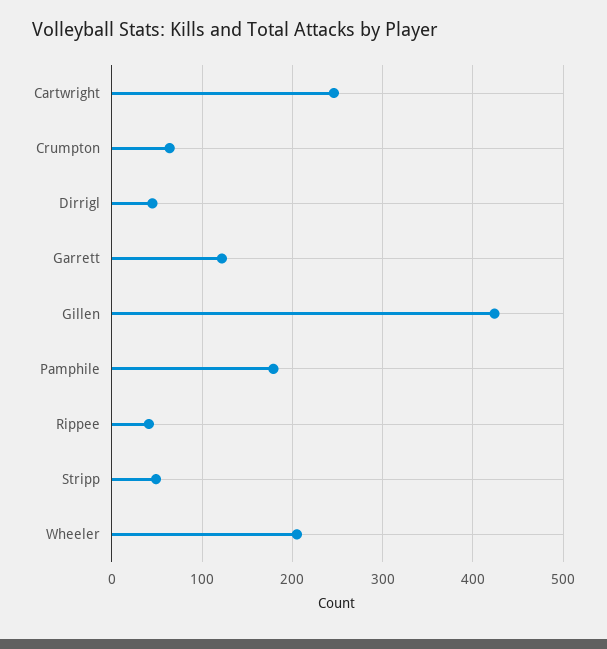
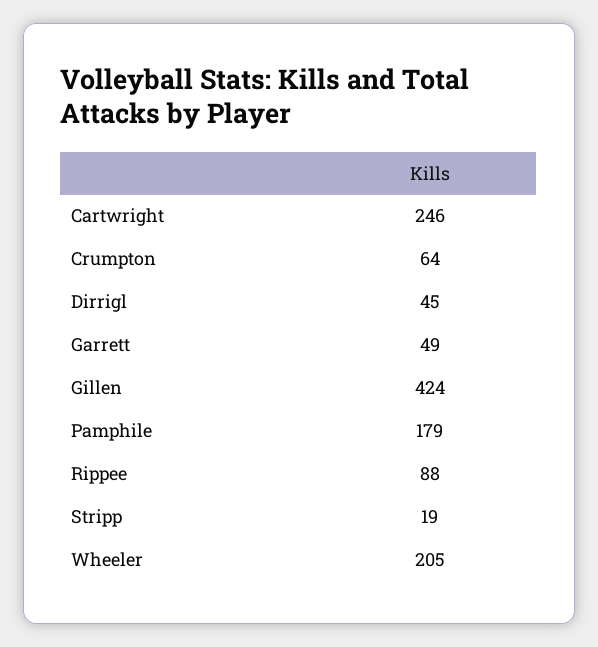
Garrett: 120 -> 49
Rippee: 40 -> 88
Stripp: 50 -> 19

